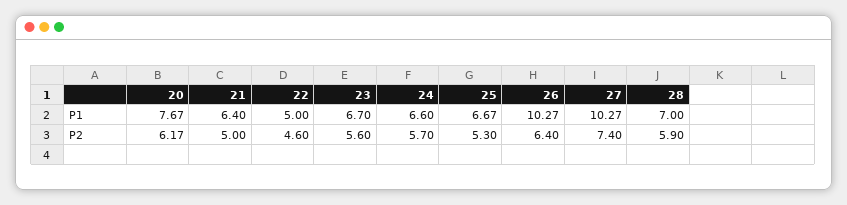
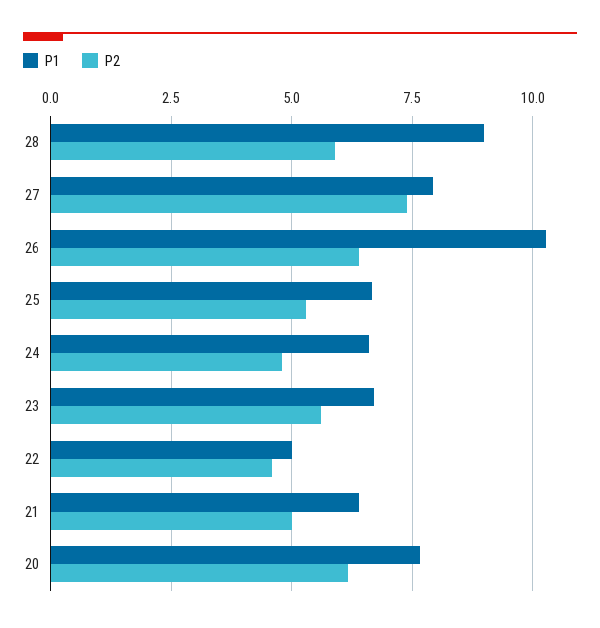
P1, 27: 10.27 -> 8
P1, 28: 7 -> 9
P2, 24: 5.7 -> 4.75

